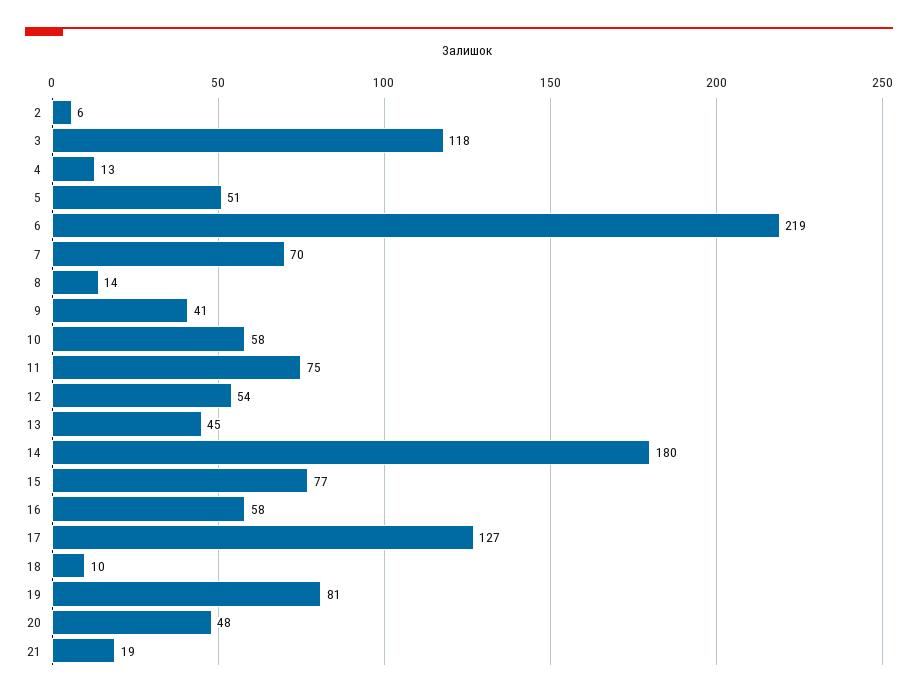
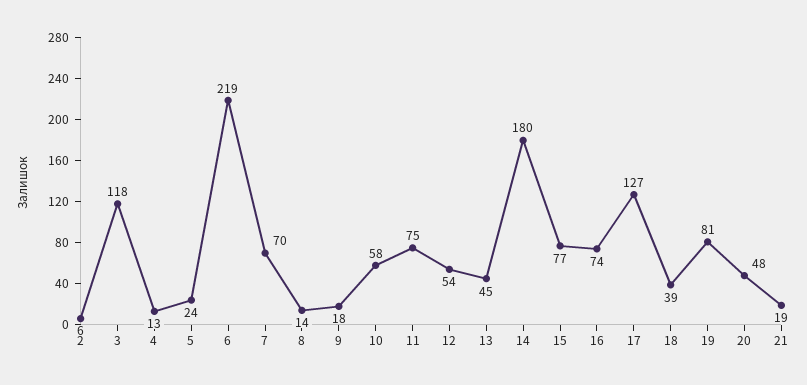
5: 51 -> 24
9: 41 -> 18
16: 58 -> 74
18: 10 -> 39

